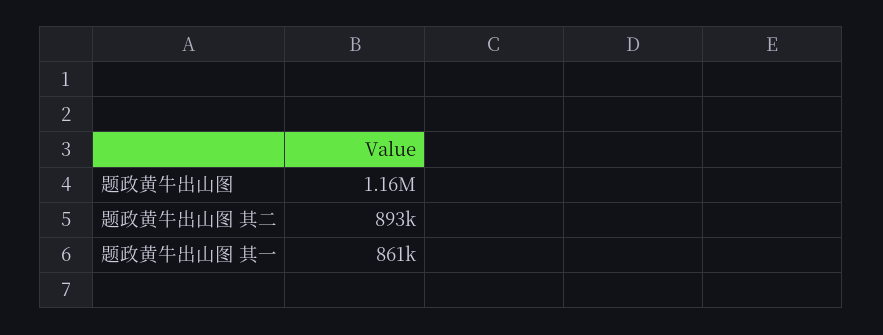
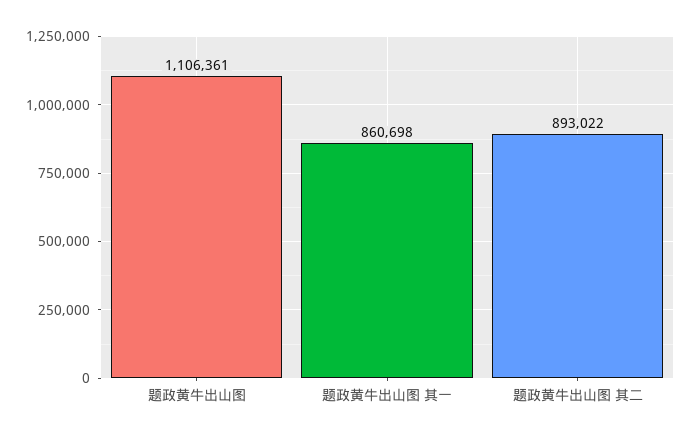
题政黄牛出山图: 1160000 -> 1106361

